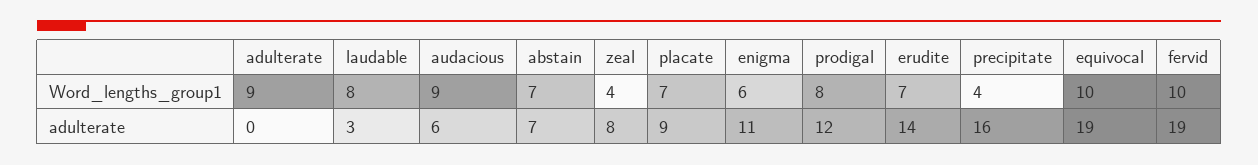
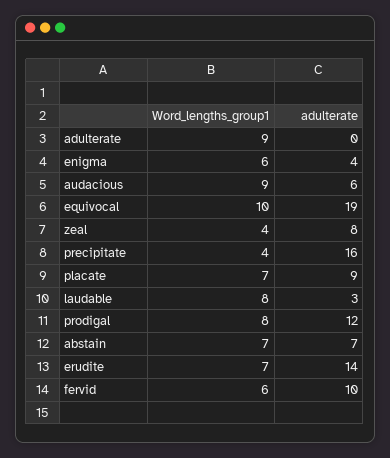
fervid, Word_lengths_group1: 10 -> 6
enigma, adulterate: 11 -> 4
fervid, adulterate: 19 -> 10

